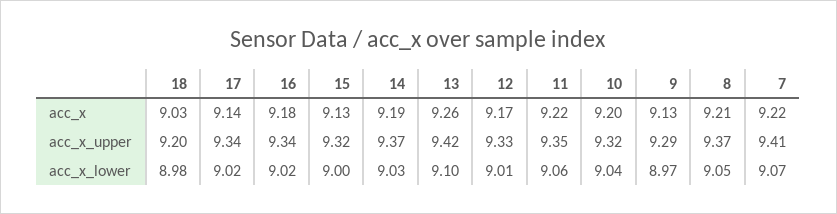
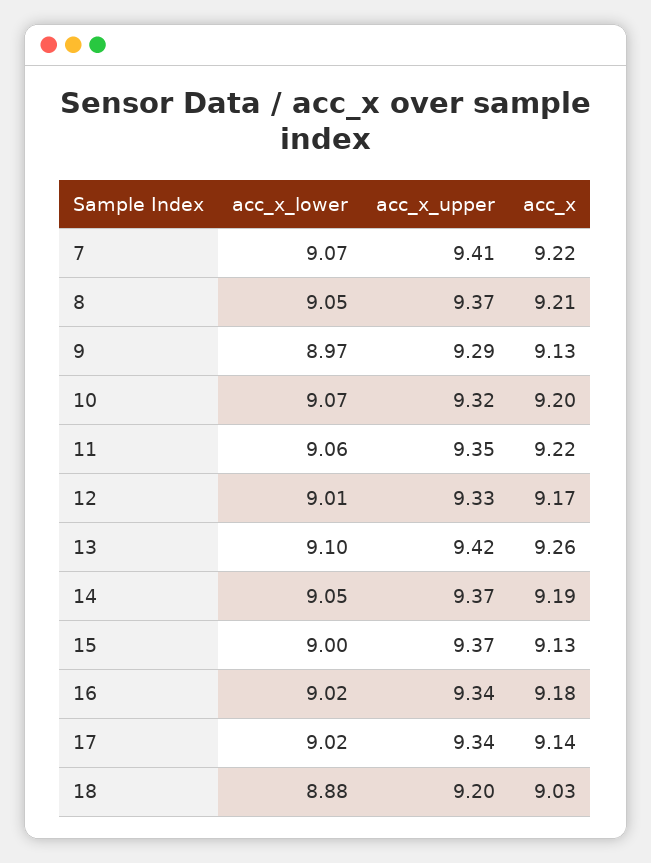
15, acc_x_upper: 9.32 -> 9.37
18, acc_x_lower: 8.98 -> 8.88
14, acc_x_lower: 9.03 -> 9.05
10, acc_x_lower: 9.04 -> 9.07

